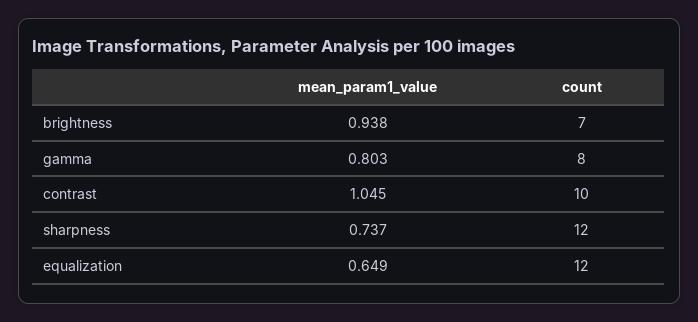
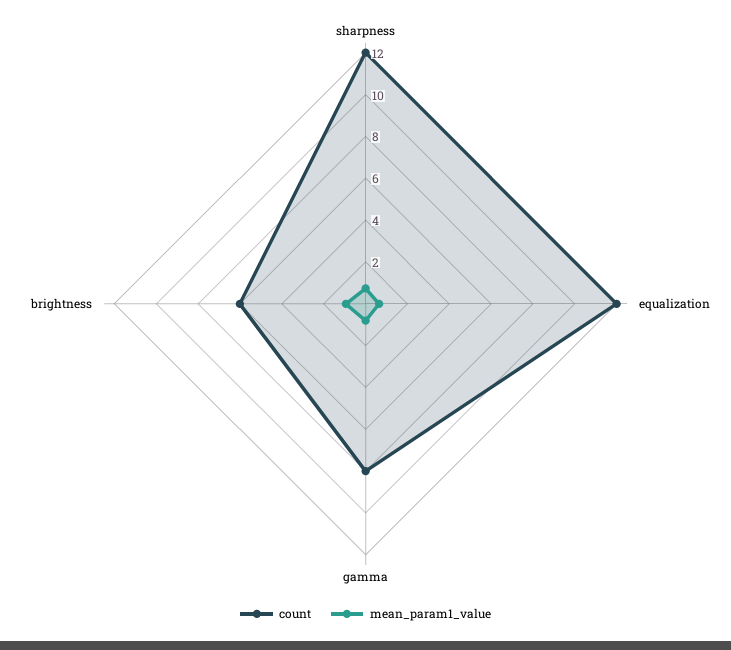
count, brightness: 7 -> 6
mean_param1_value, contrast: 1.045 -> none
count, contrast: 10 -> none

